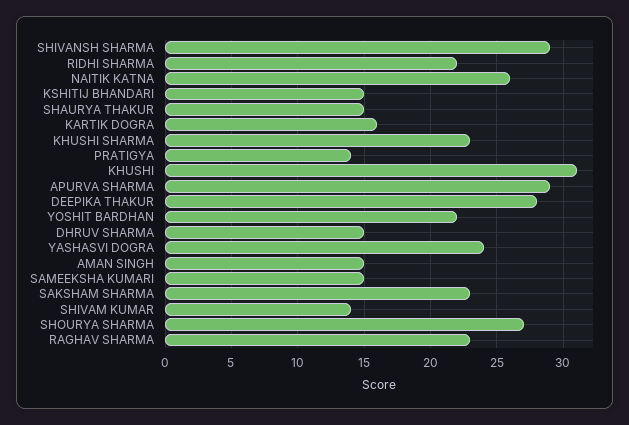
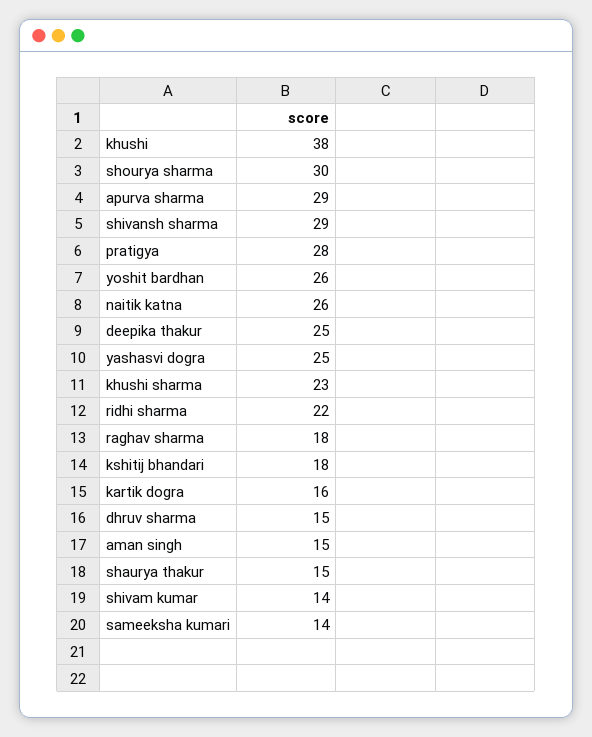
KSHITIJ BHANDARI: 15 -> 18
PRATIGYA: 14 -> 28
KHUSHI: 31 -> 38
DEEPIKA THAKUR: 28 -> 25
YOSHIT BARDHAN: 22 -> 26
YASHASVI DOGRA: 24 -> 25
SAMEEKSHA KUMARI: 15 -> 14
SAKSHAM SHARMA: 23 -> none
SHOURYA SHARMA: 27 -> 30
RAGHAV SHARMA: 23 -> 18

